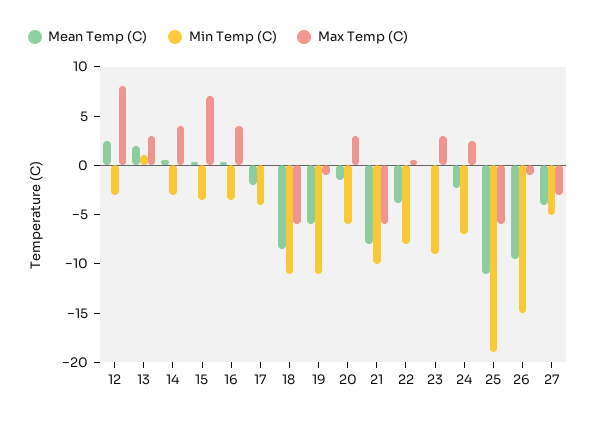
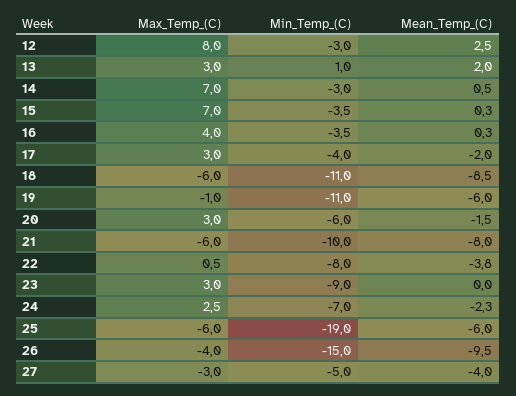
Max Temp (C), 14: 4 -> 7
Max Temp (C), 17: 0 -> 3
Mean Temp (C), 25: -11 -> -6
Max Temp (C), 26: -1 -> -4

